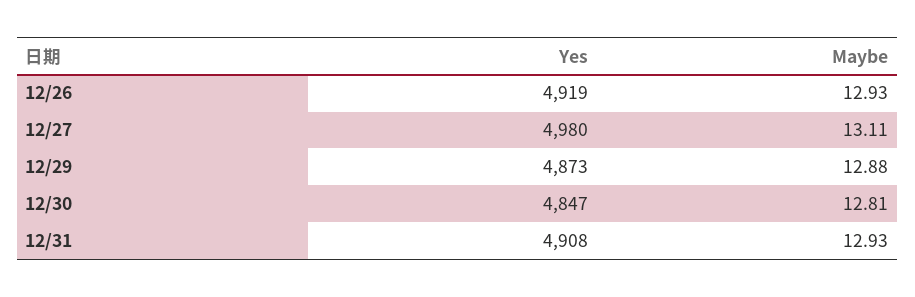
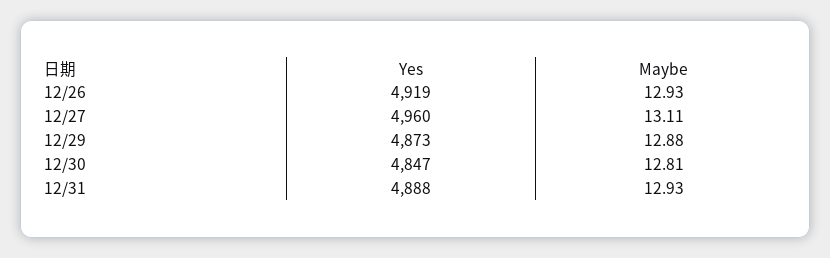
Yes, 12/27: 4980 -> 4960
Yes, 12/31: 4908 -> 4888

